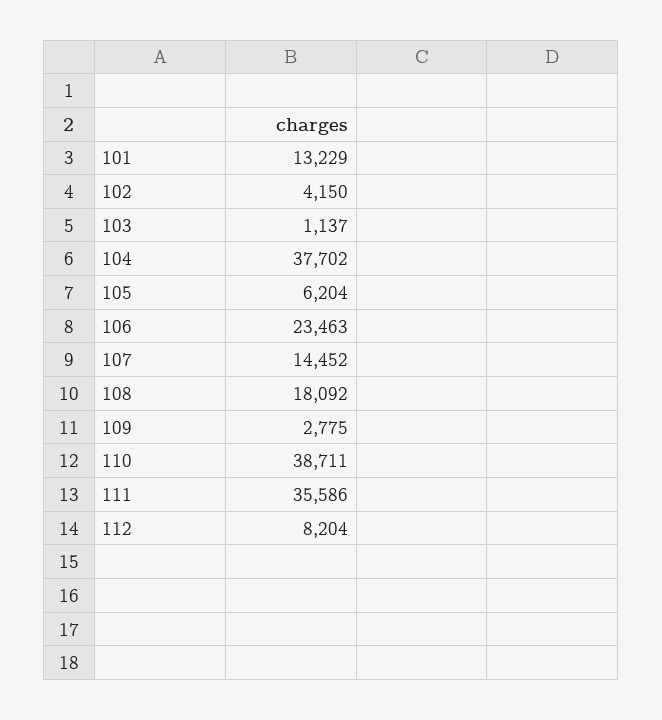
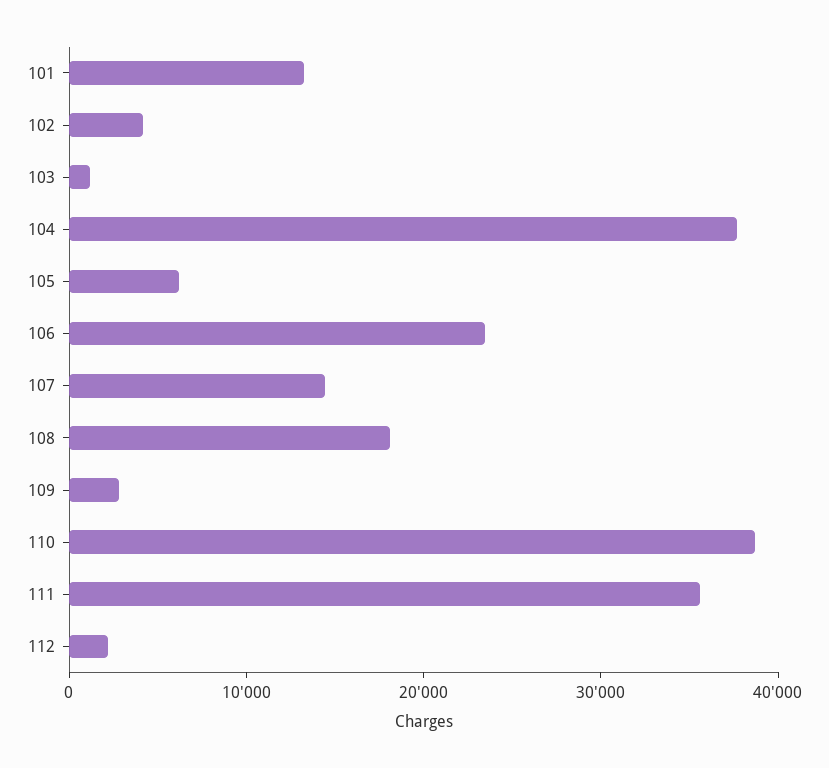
112: 8204 -> 2000

